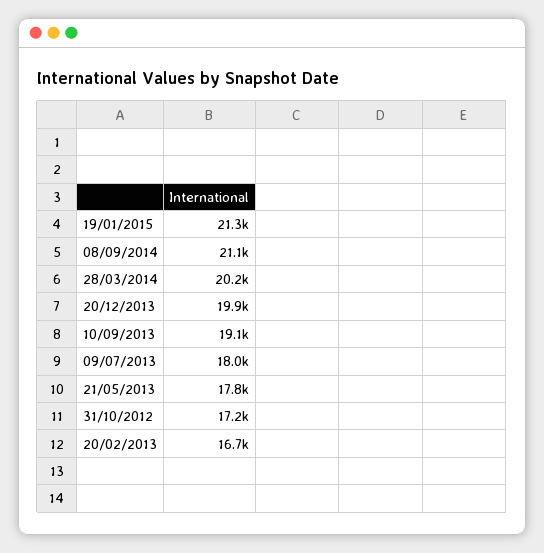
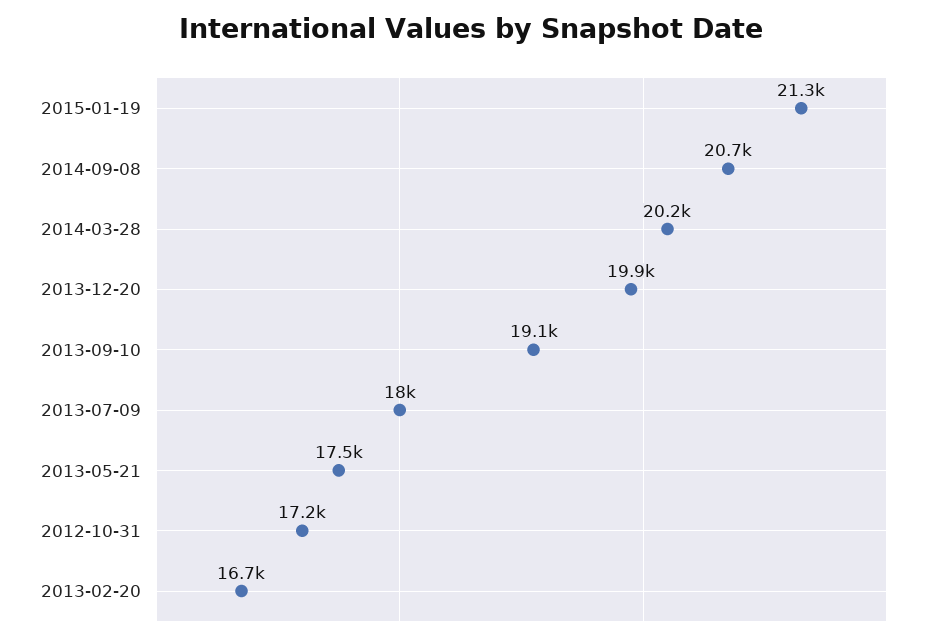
08/09/2014: 21100 -> 20700
21/05/2013: 17800 -> 17500

